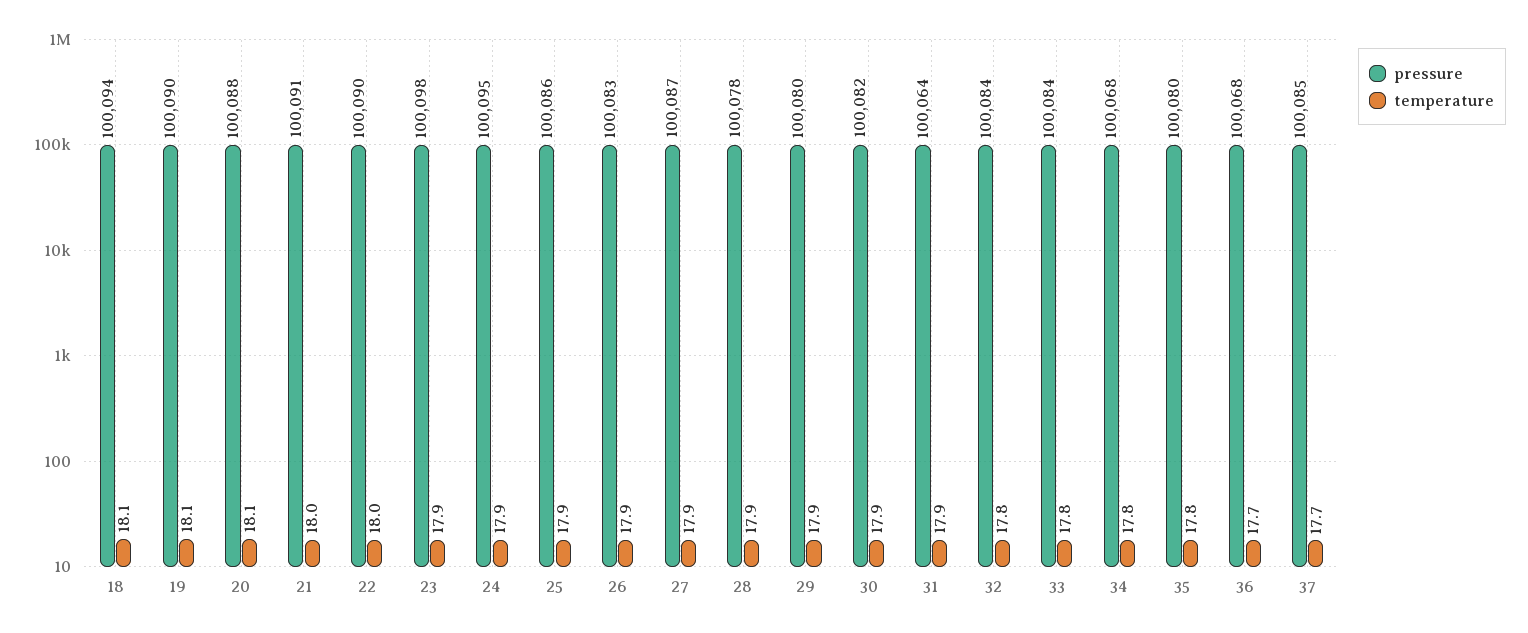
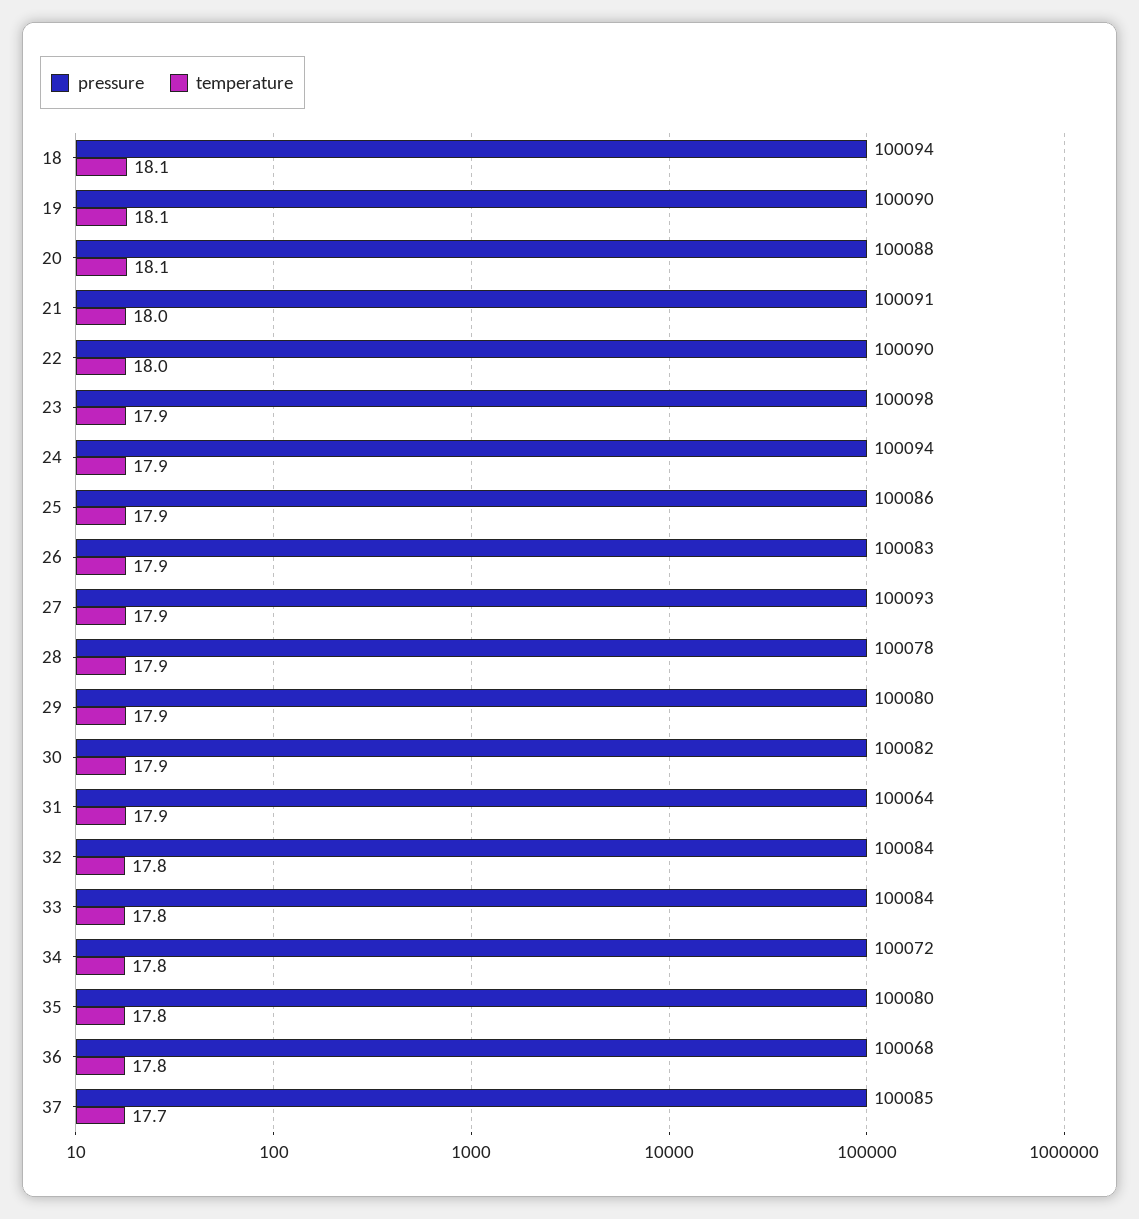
pressure, 24: 100095 -> 100094
pressure, 27: 100087 -> 100093
pressure, 34: 100068 -> 100072
temperature, 36: 17.7 -> 17.8

